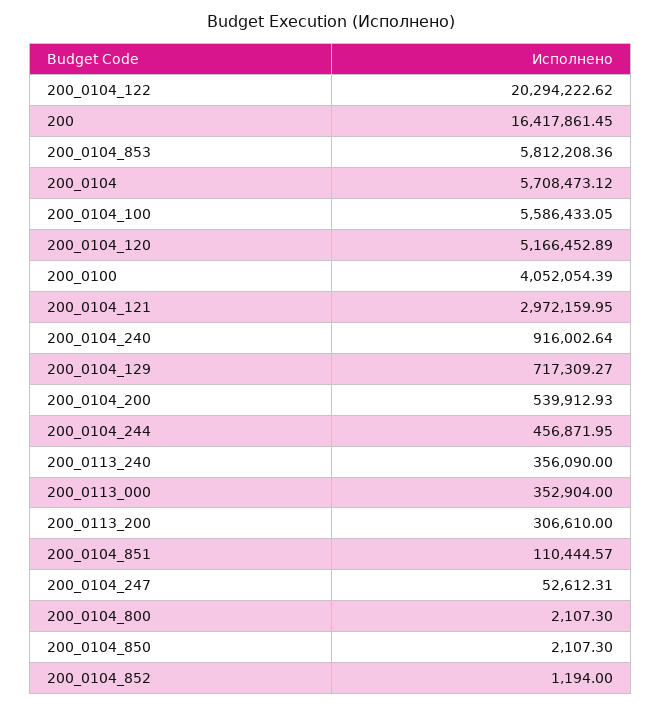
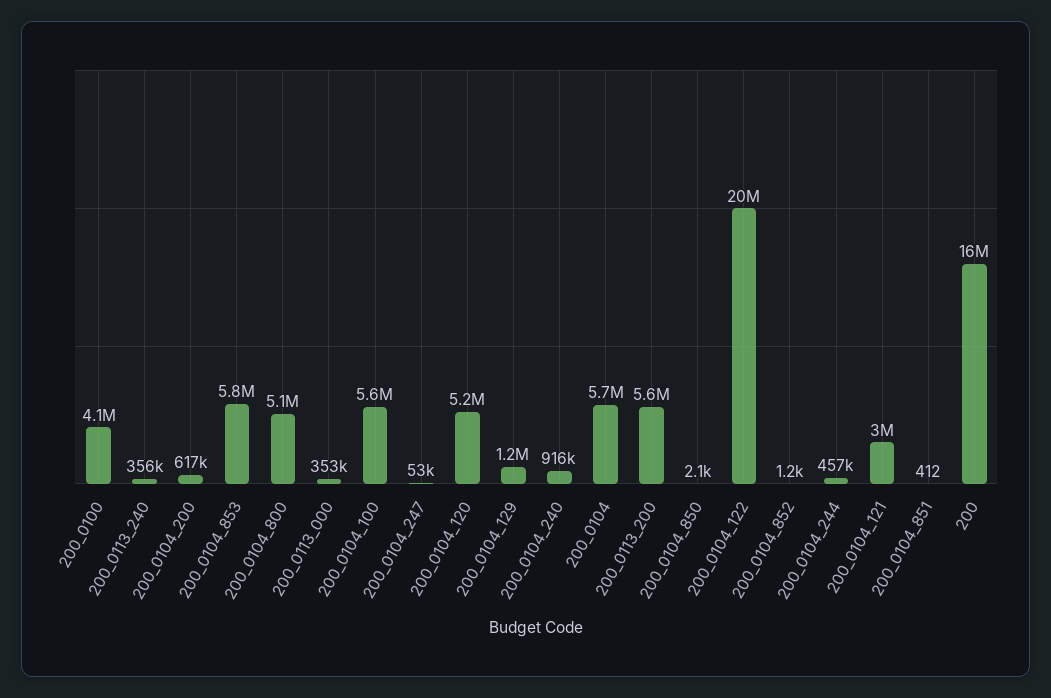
200_0104_129: 717309.27 -> 1200000
200_0104_200: 539912.93 -> 617000
200_0113_200: 306610 -> 5600000
200_0104_851: 110444.57 -> 412
200_0104_800: 2107.3 -> 5100000

